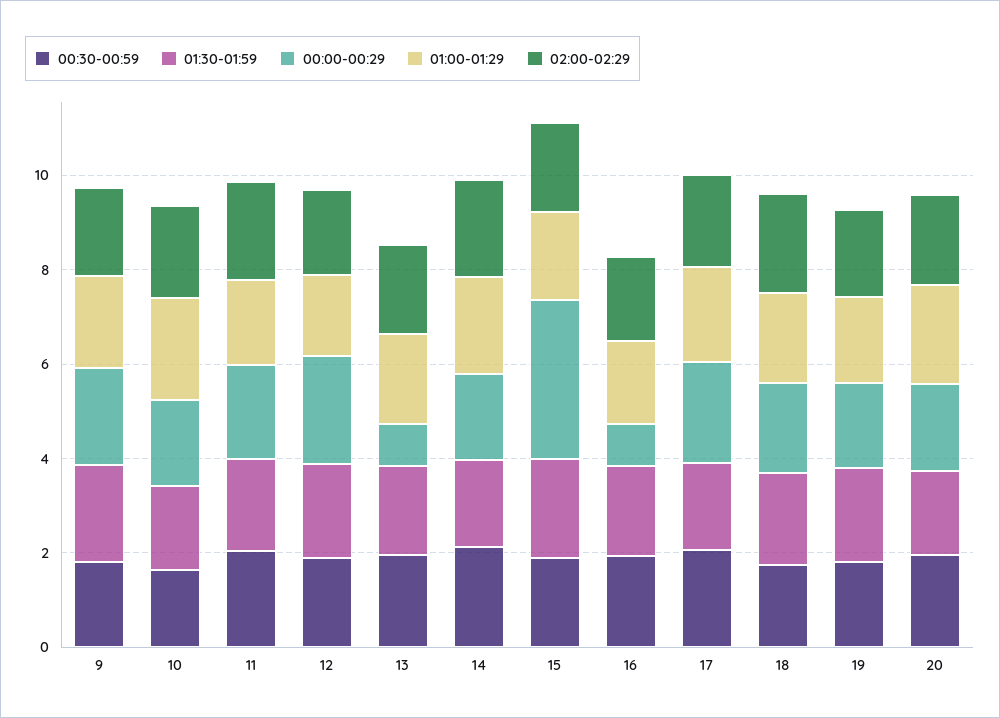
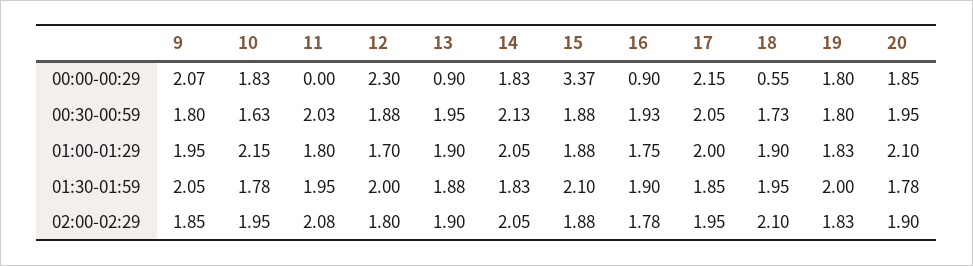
00:00-00:29, 11: 2 -> 0
00:00-00:29, 18: 2 -> 0.55

